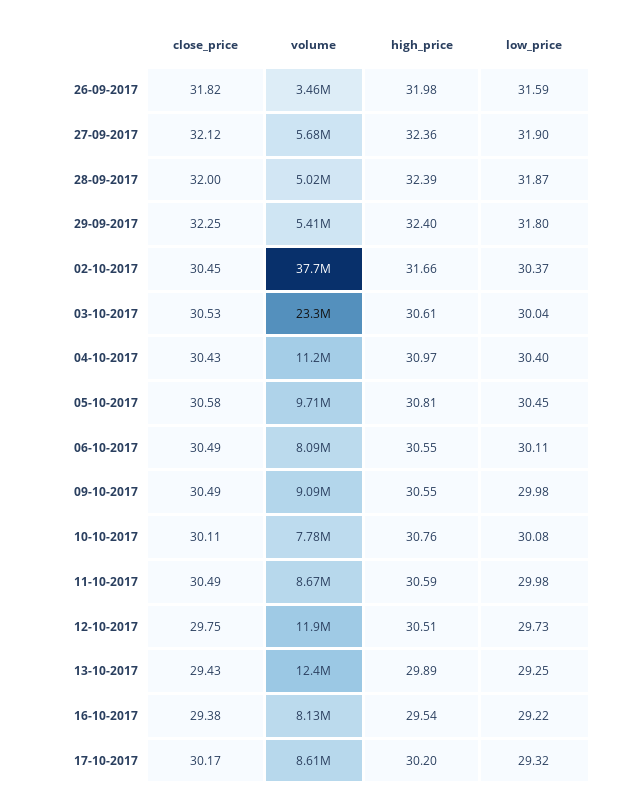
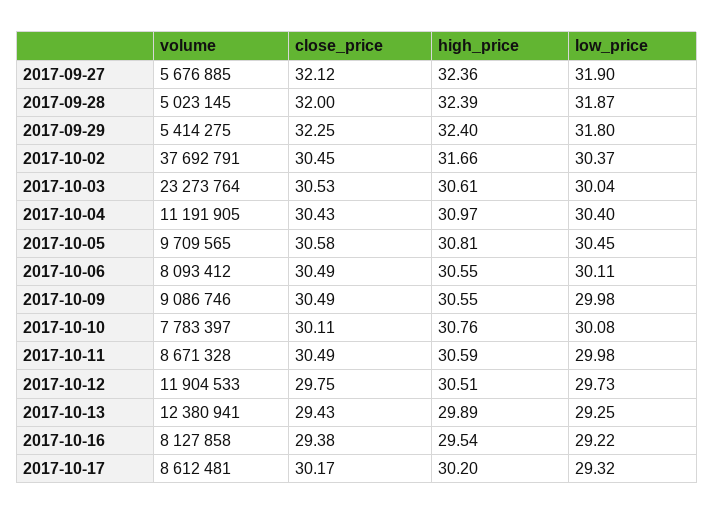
close_price, 26-09-2017: 31.82 -> none
volume, 26-09-2017: 3460000 -> none
high_price, 26-09-2017: 31.98 -> none
low_price, 26-09-2017: 31.59 -> none

